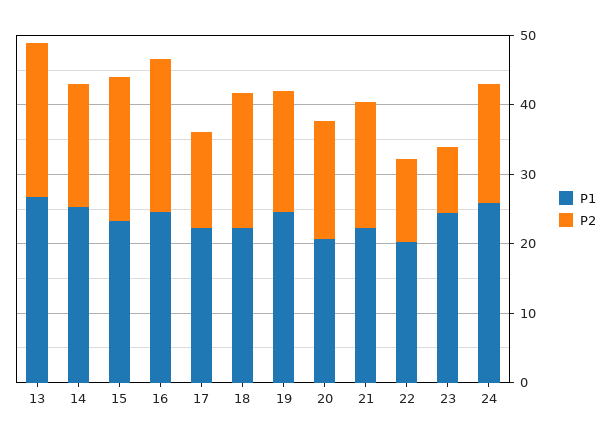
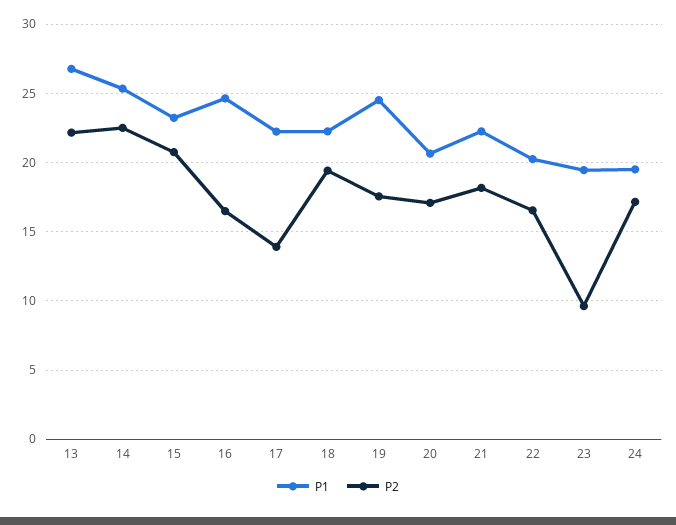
P2, 14: 18 -> 22.5
P2, 16: 22 -> 16.5
P2, 22: 12 -> 16.5
P1, 23: 24 -> 19.5
P1, 24: 26 -> 19.5

